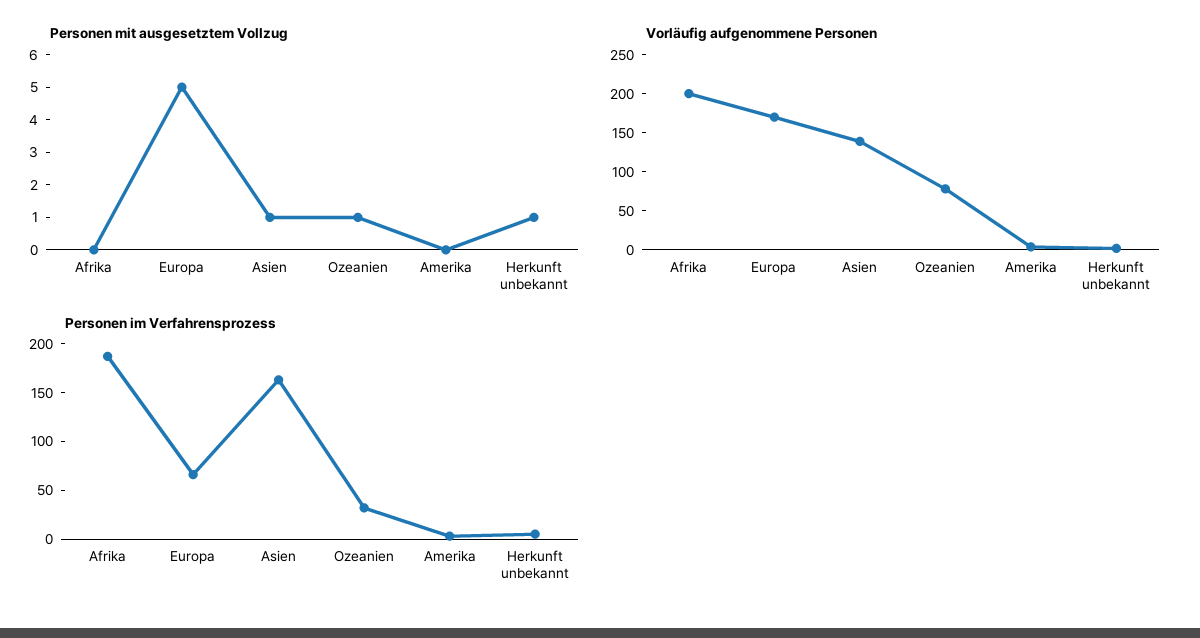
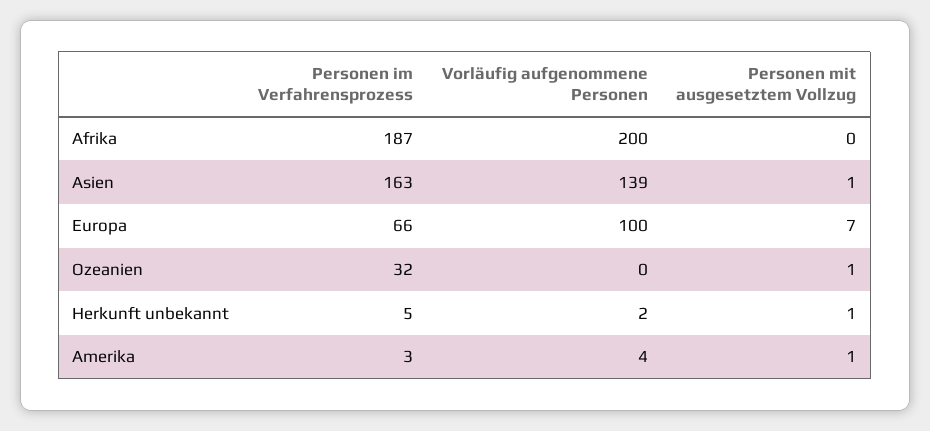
Personen mit ausgesetztem Vollzug, Europa: 5 -> 7
Personen mit ausgesetztem Vollzug, Amerika: 0 -> 1
Vorläufig aufgenommene Personen, Europa: 175 -> 100
Vorläufig aufgenommene Personen, Ozeanien: 75 -> 0

